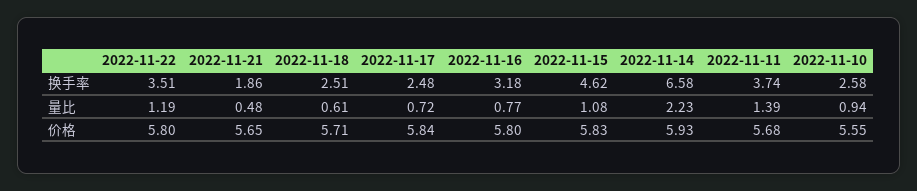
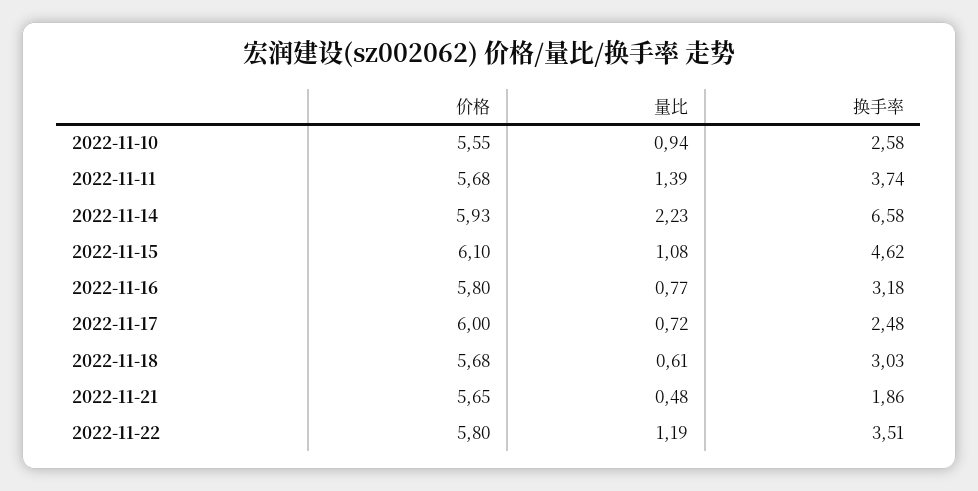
2022-11-18, 换手率: 2.51 -> 3.03
2022-11-18, 价格: 5.71 -> 5.68
2022-11-17, 价格: 5.84 -> 6
2022-11-15, 价格: 5.83 -> 6.1

